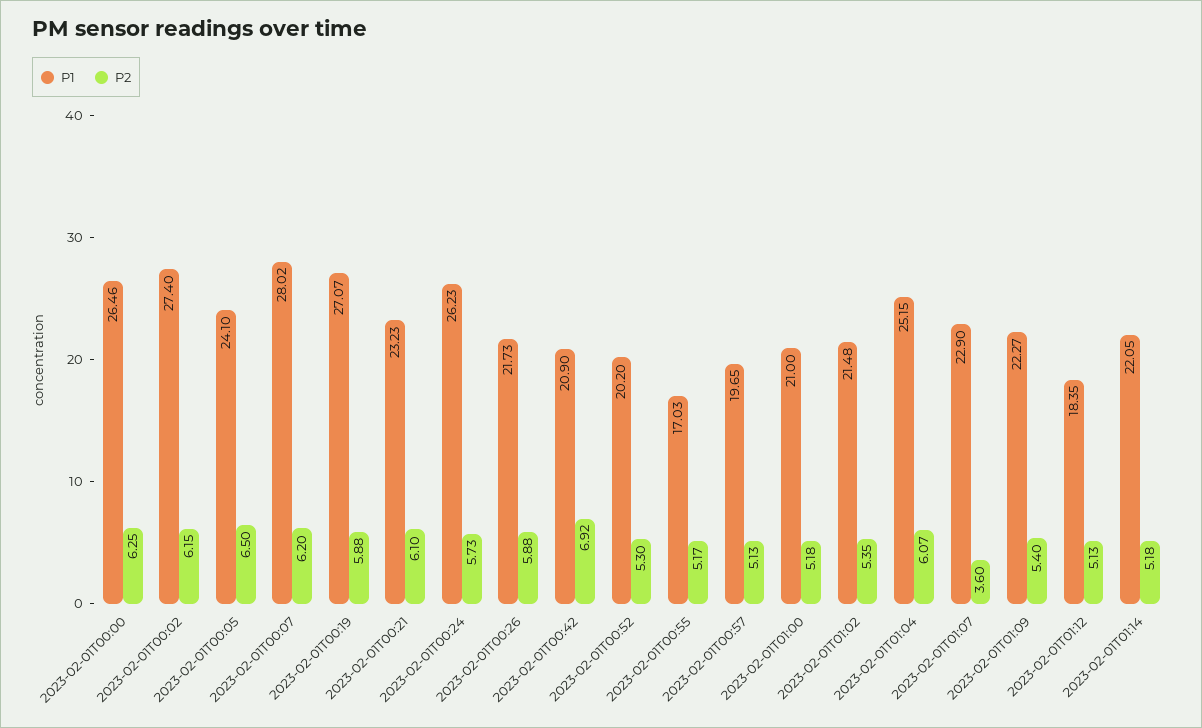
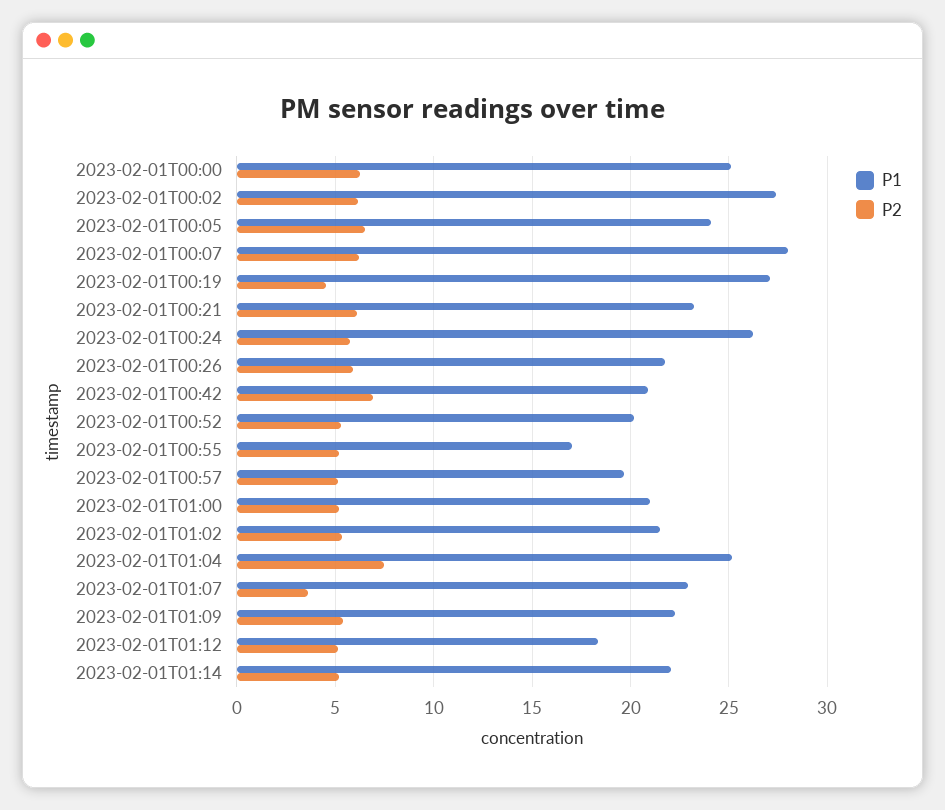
P1, 2023-02-01T00:00: 26.46 -> 25
P2, 2023-02-01T00:19: 5.88 -> 4.5
P2, 2023-02-01T01:04: 6.07 -> 7.5

